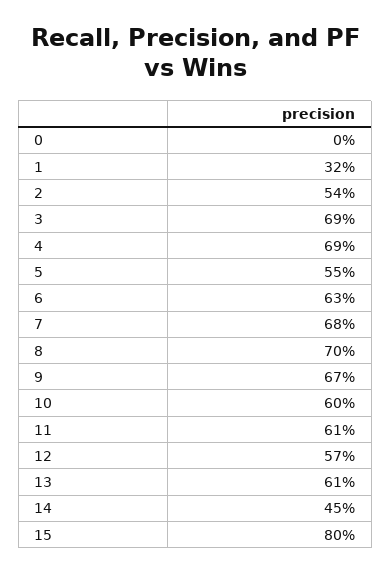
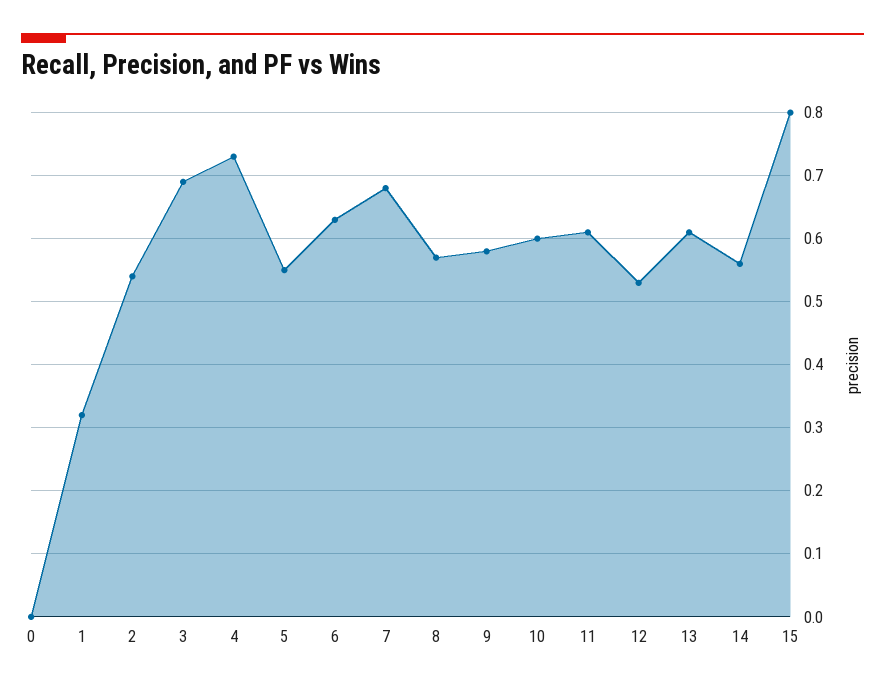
4: 0.69 -> 0.73
8: 0.7 -> 0.57
9: 0.67 -> 0.58
12: 0.57 -> 0.53
14: 0.45 -> 0.56

